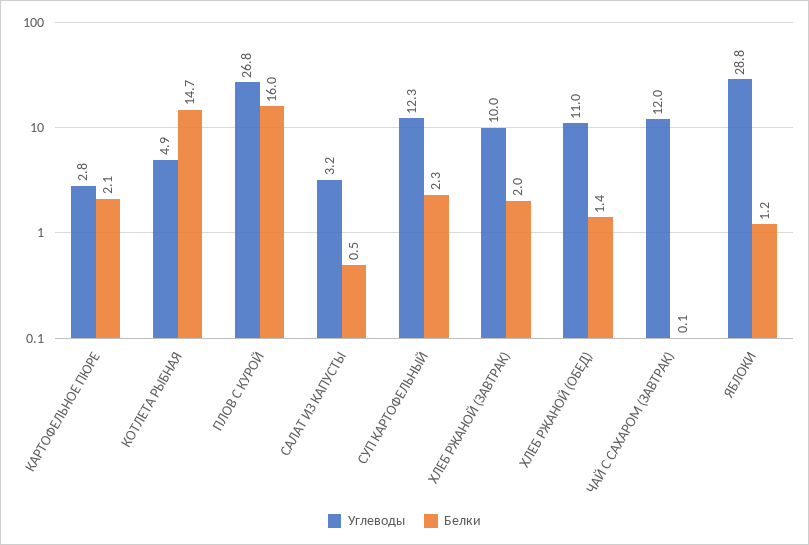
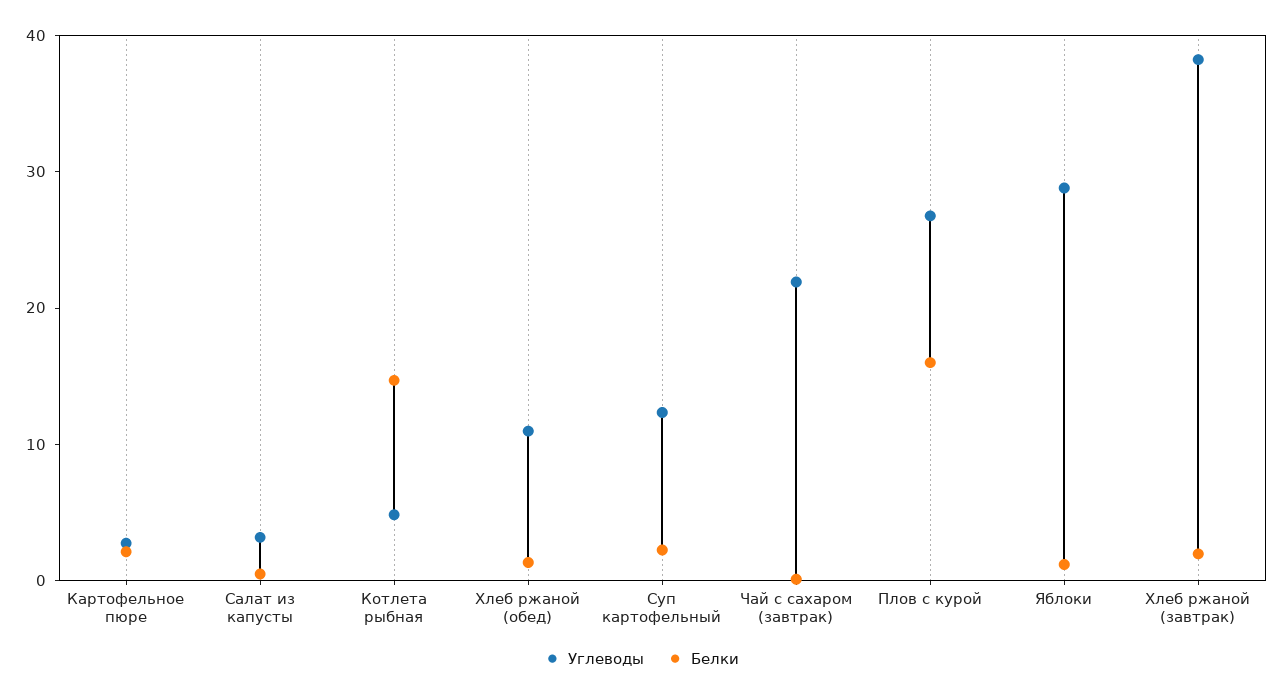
Углеводы, ХЛЕБ РЖАНОЙ (ЗАВТРАК): 10 -> 38
Углеводы, ЧАЙ С САХАРОМ (ЗАВТРАК): 12 -> 22

